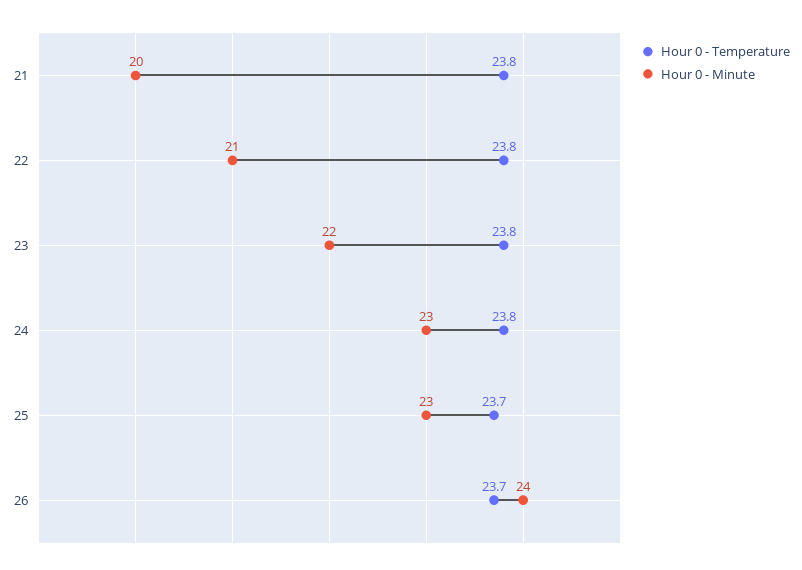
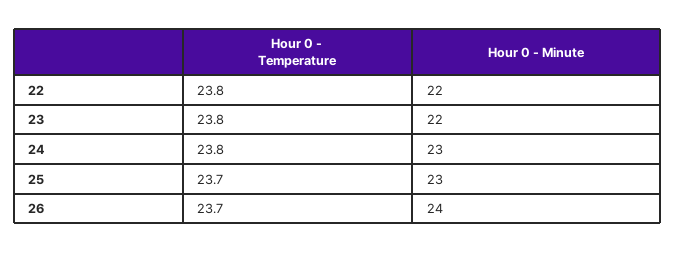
Hour 0 - Temperature, 21: 23.8 -> none
Hour 0 - Minute, 21: 20 -> none
Hour 0 - Minute, 22: 21 -> 22

